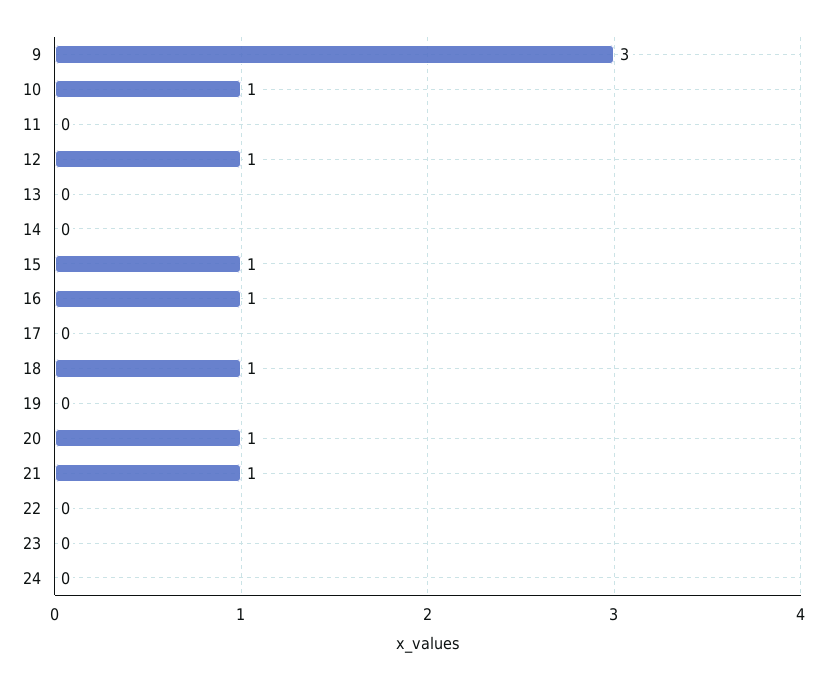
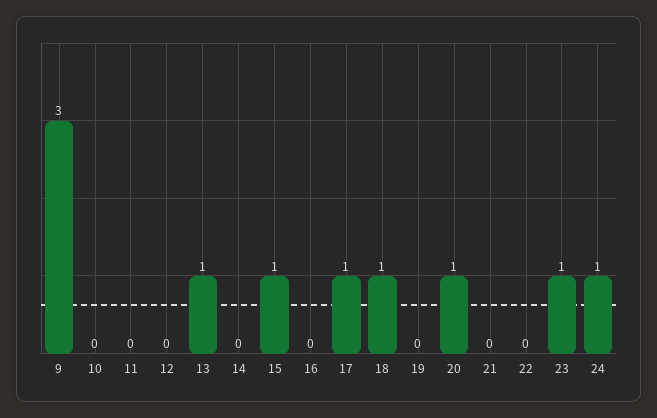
10: 1 -> 0
12: 1 -> 0
13: 0 -> 1
16: 1 -> 0
17: 0 -> 1
21: 1 -> 0
23: 0 -> 1
24: 0 -> 1

